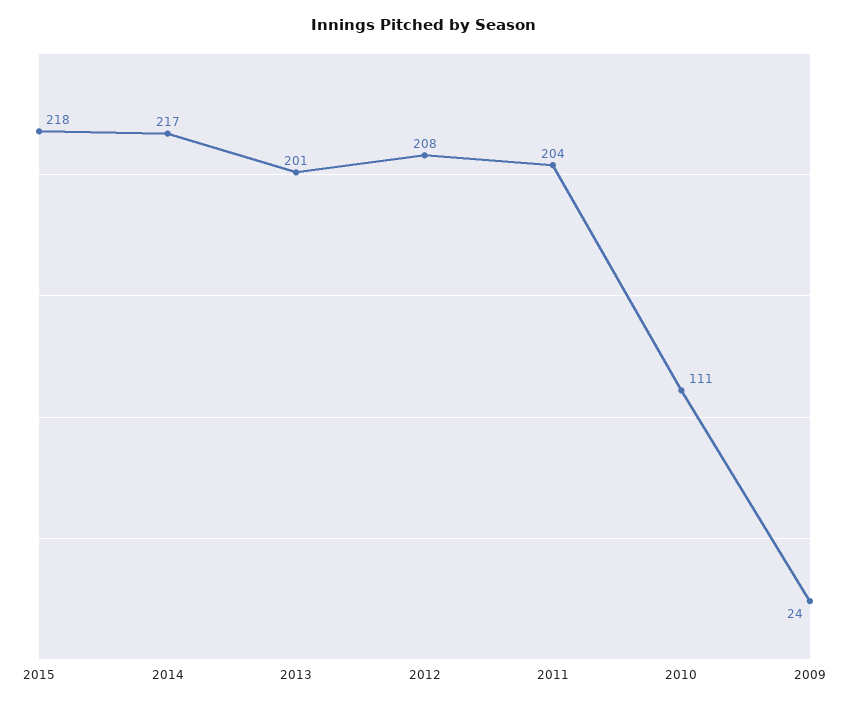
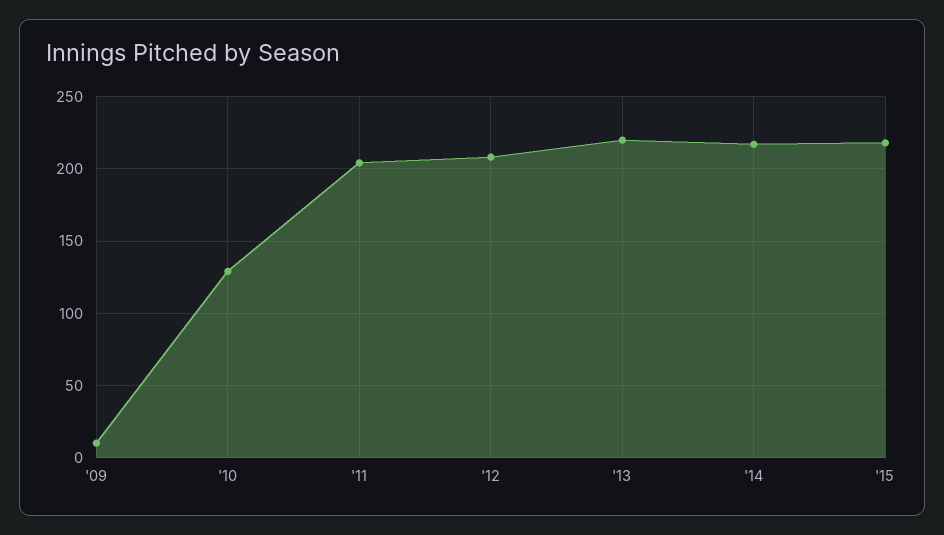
2013: 201 -> 220
2010: 111 -> 130
2009: 24 -> 10

